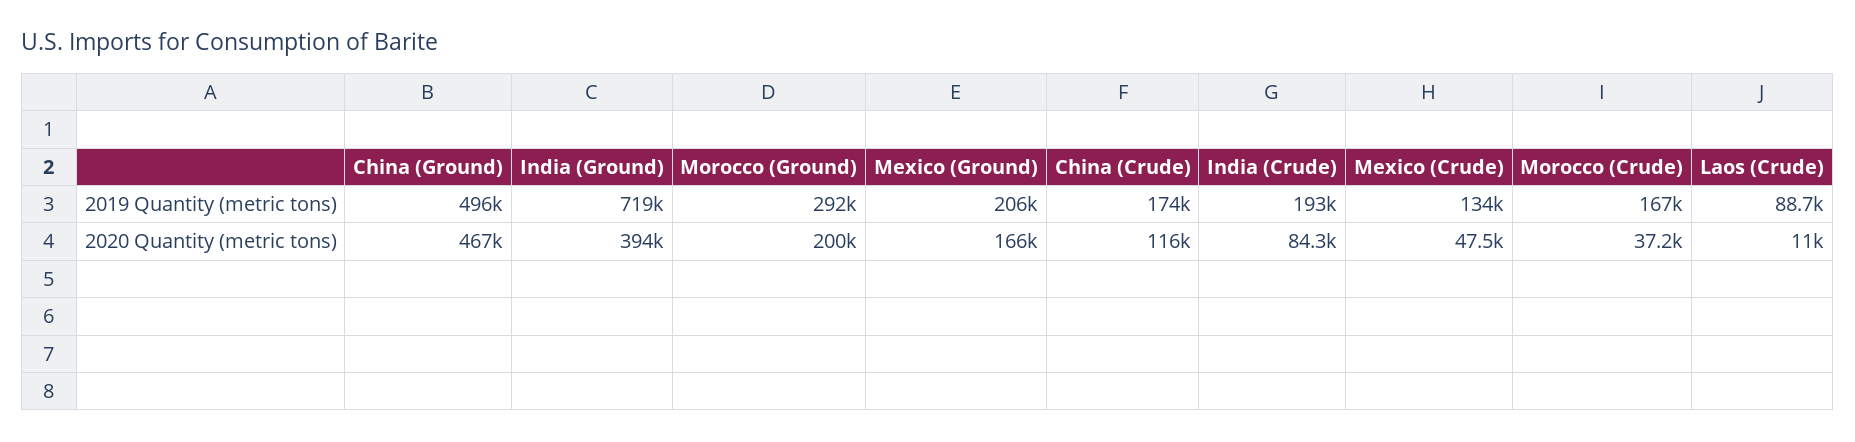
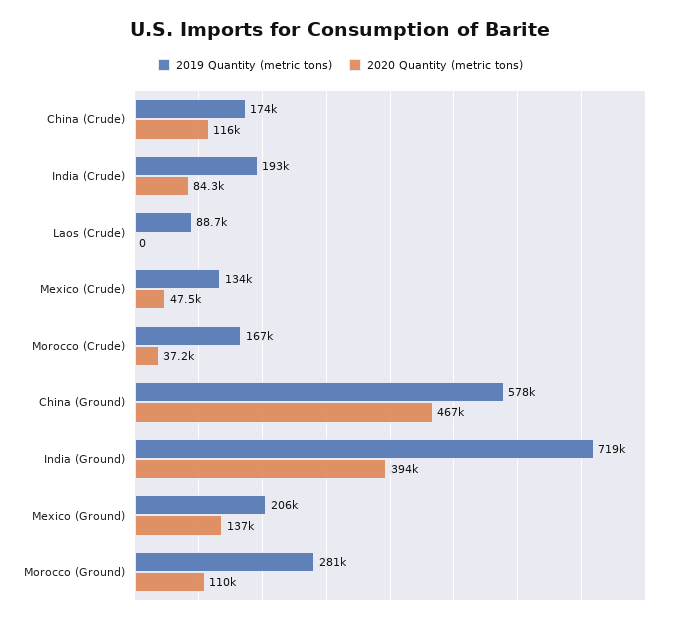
2019 Quantity (metric tons), China (Ground): 496000 -> 578000
2019 Quantity (metric tons), Morocco (Ground): 292000 -> 281000
2020 Quantity (metric tons), Morocco (Ground): 200000 -> 110000
2020 Quantity (metric tons), Mexico (Ground): 166000 -> 137000
2020 Quantity (metric tons), Laos (Crude): 11000 -> 0

